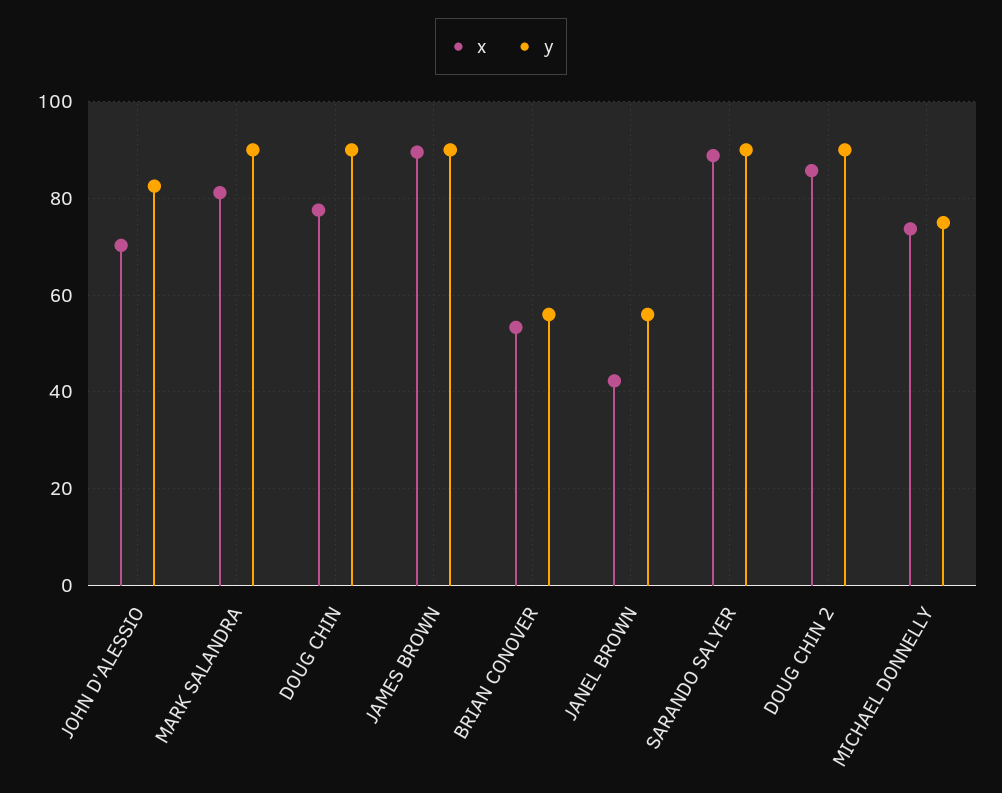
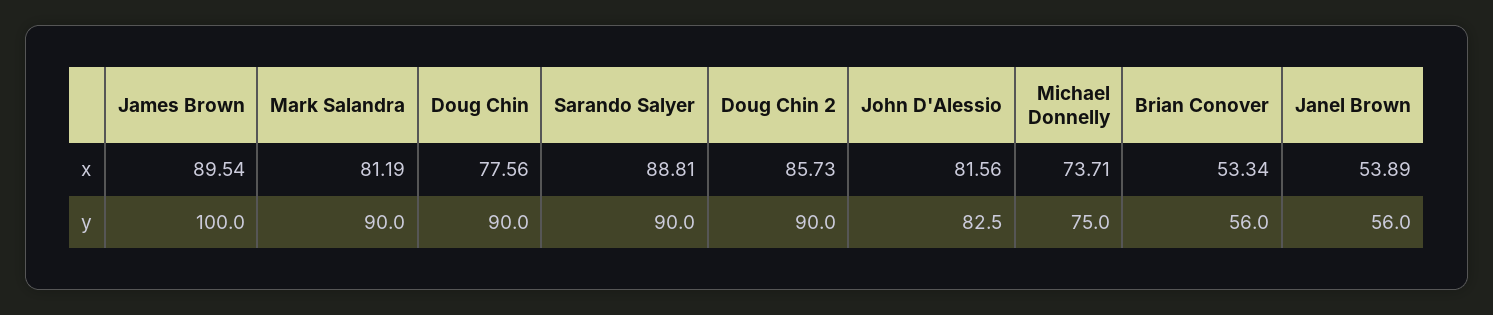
x, JOHN D'ALESSIO: 70 -> 81.56
y, JAMES BROWN: 90 -> 100
x, JANEL BROWN: 42 -> 53.89

